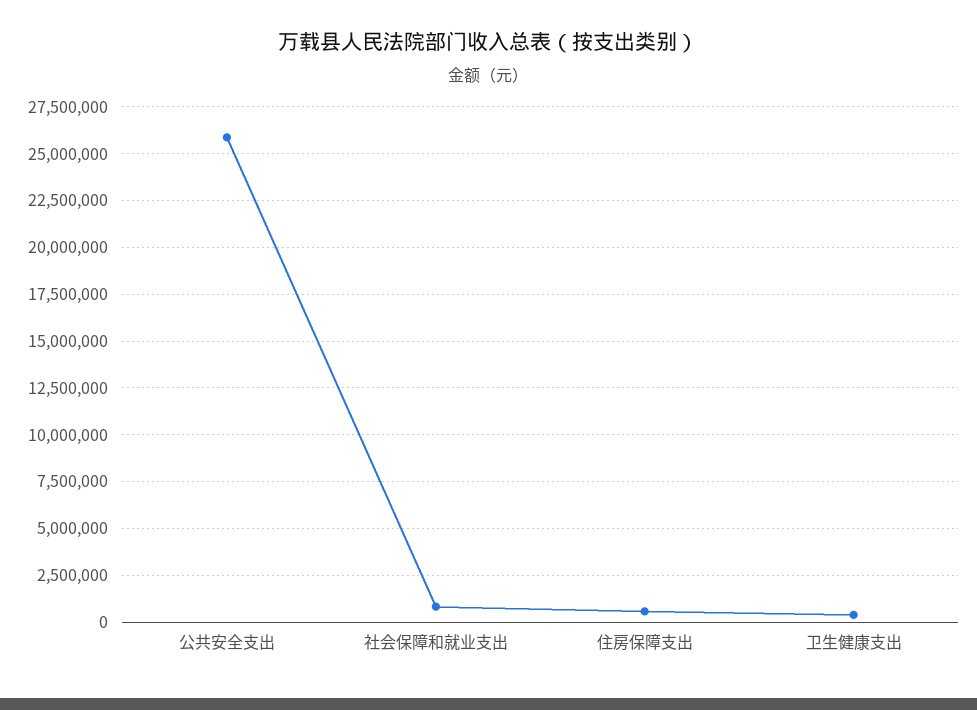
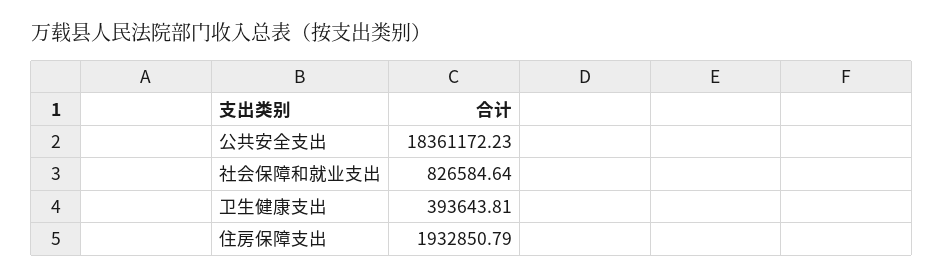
公共安全支出: 26000000 -> 18361172.23
住房保障支出: 500000 -> 1932850.79

